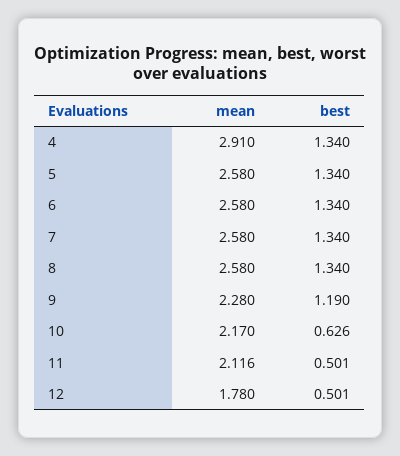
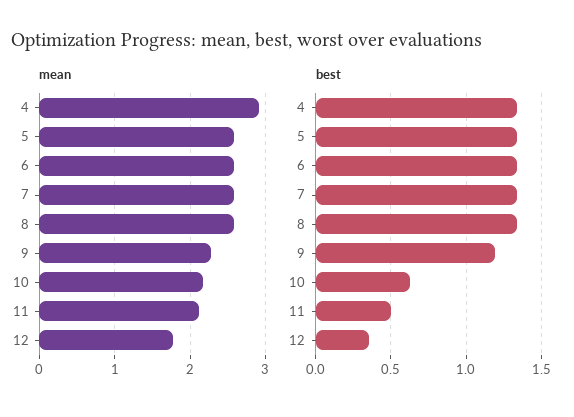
best, 12: 0.501 -> 0.35

